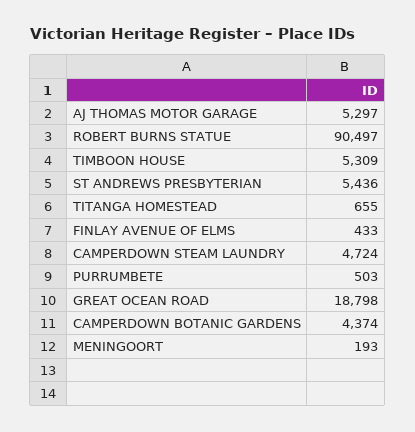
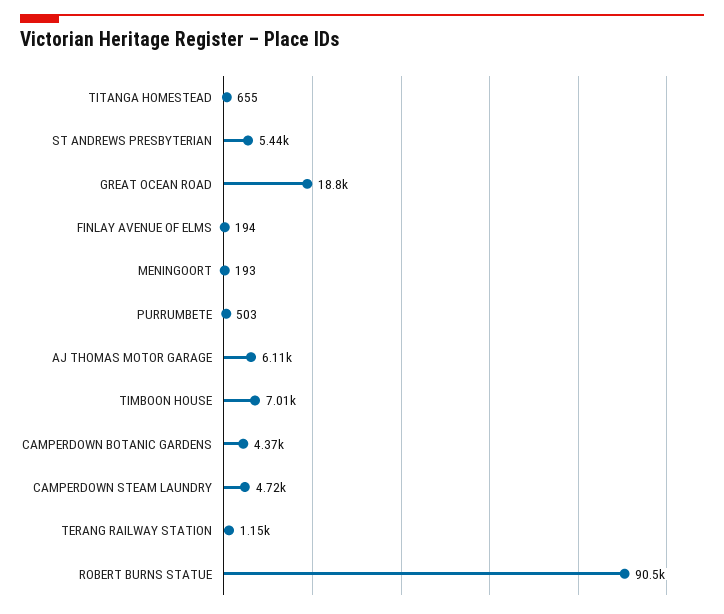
AJ THOMAS MOTOR GARAGE: 5297 -> 6110
TIMBOON HOUSE: 5309 -> 7010
FINLAY AVENUE OF ELMS: 433 -> 194
TERANG RAILWAY STATION: none -> 1150

